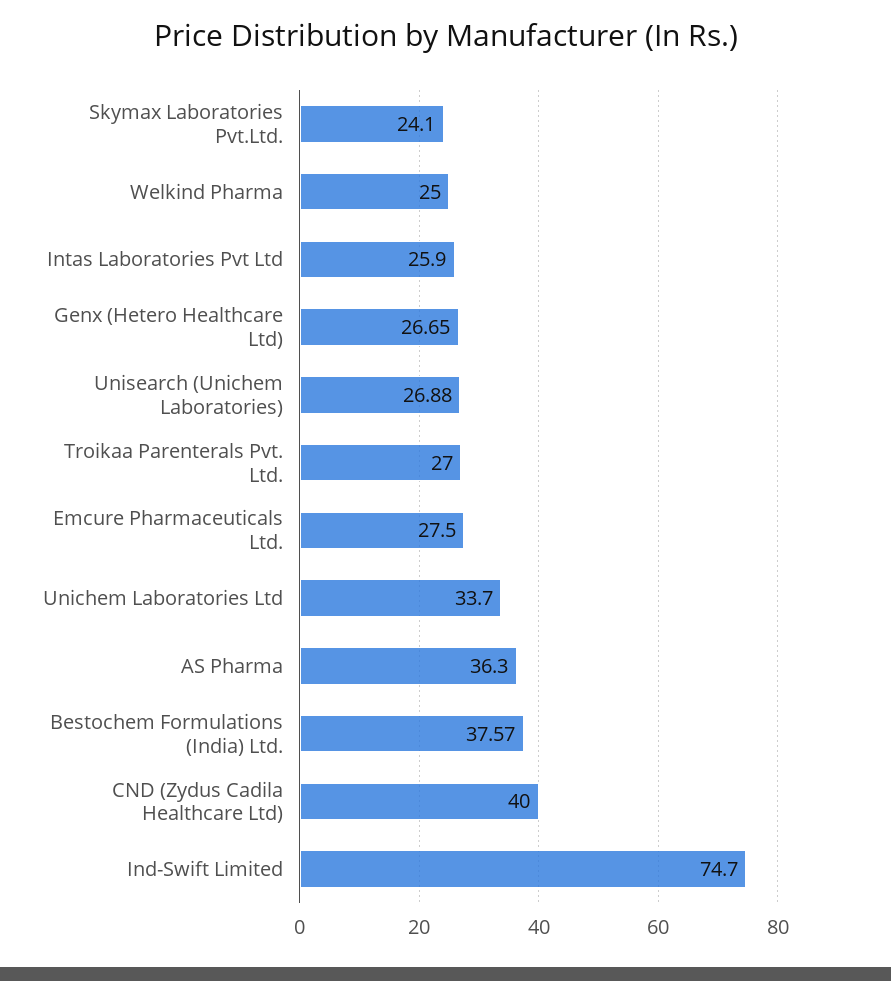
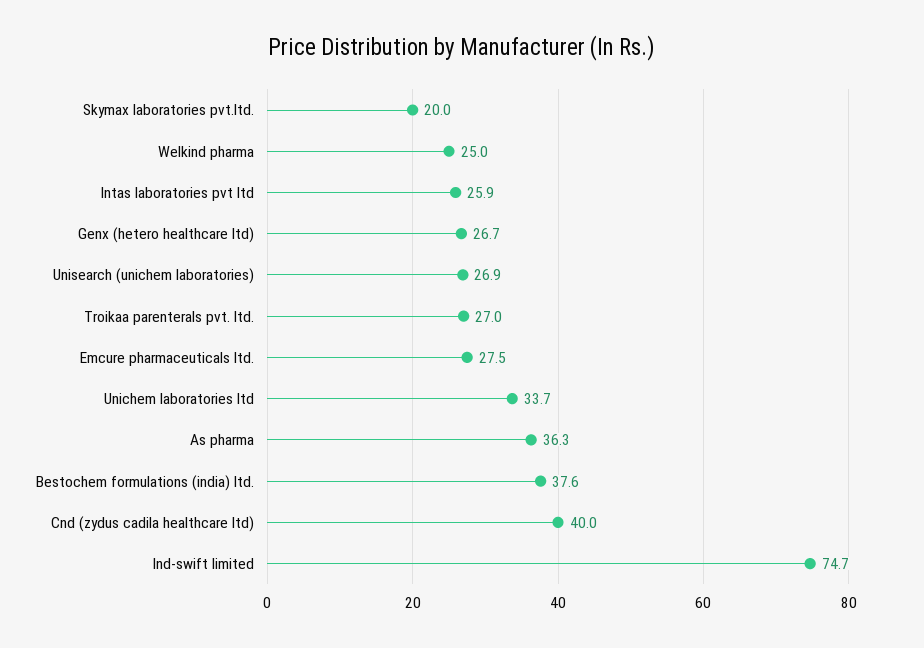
Skymax Laboratories Pvt.Ltd.: 24.1 -> 20

